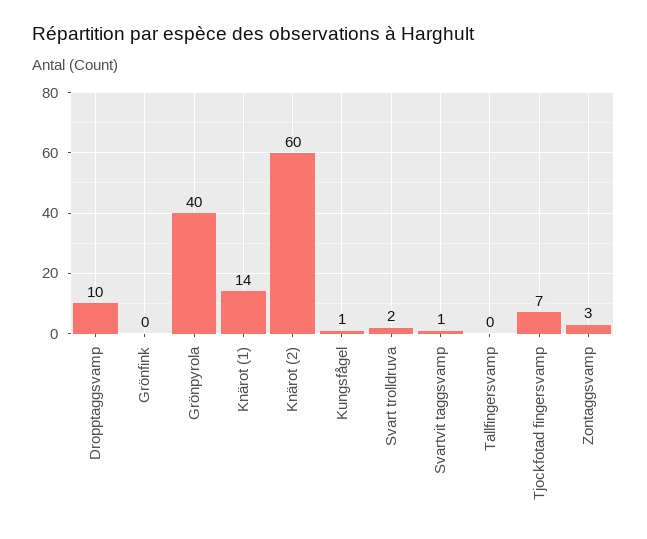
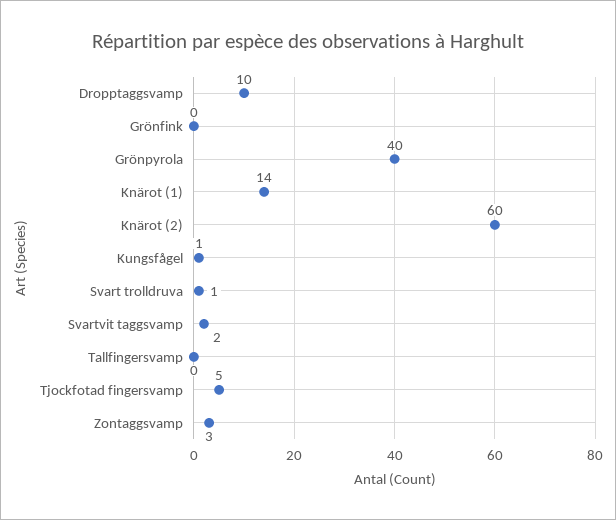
Svart trolldruva: 2 -> 1
Svartvit taggsvamp: 1 -> 2
Tjockfotad fingersvamp: 7 -> 5

